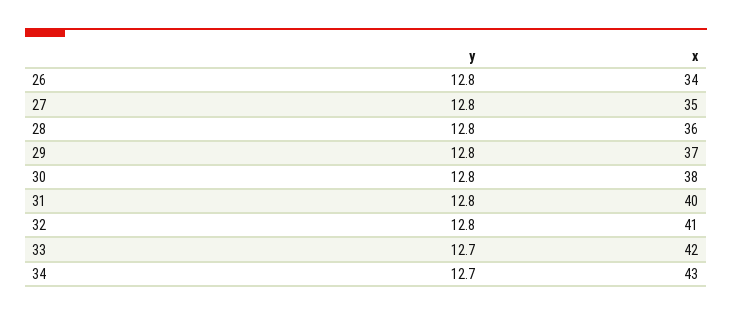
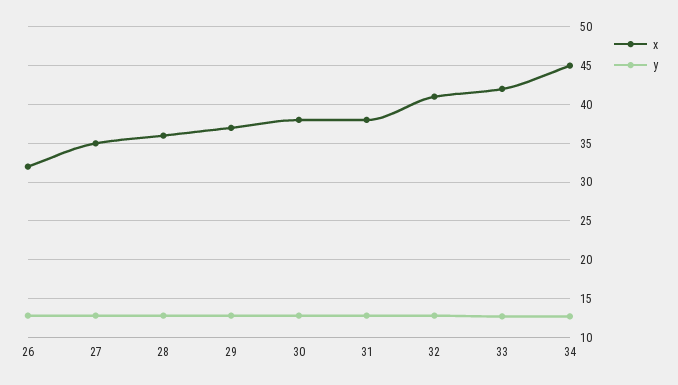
x, 26: 34 -> 32
x, 31: 40 -> 38
x, 34: 43 -> 45

